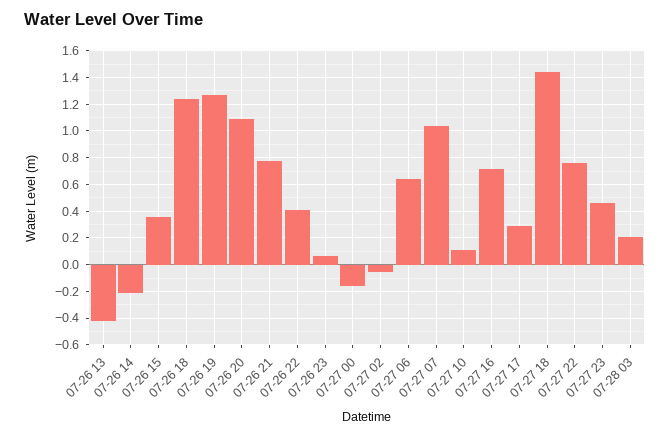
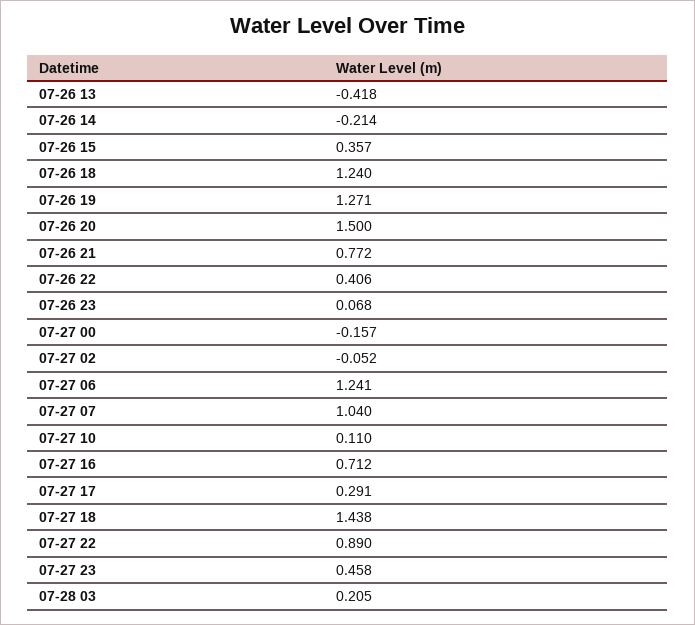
07-26 20: 1.1 -> 1.5
07-27 06: 0.65 -> 1.241
07-27 22: 0.75 -> 0.89

